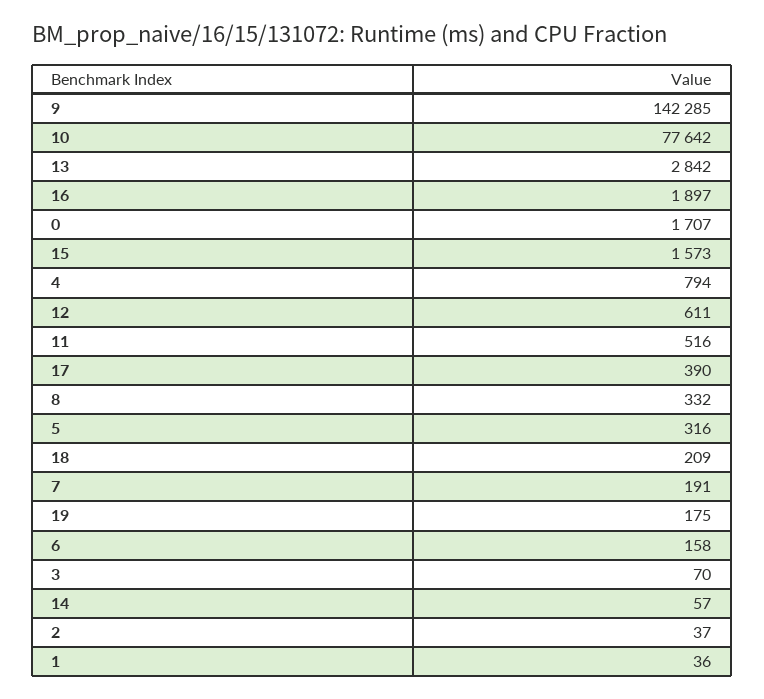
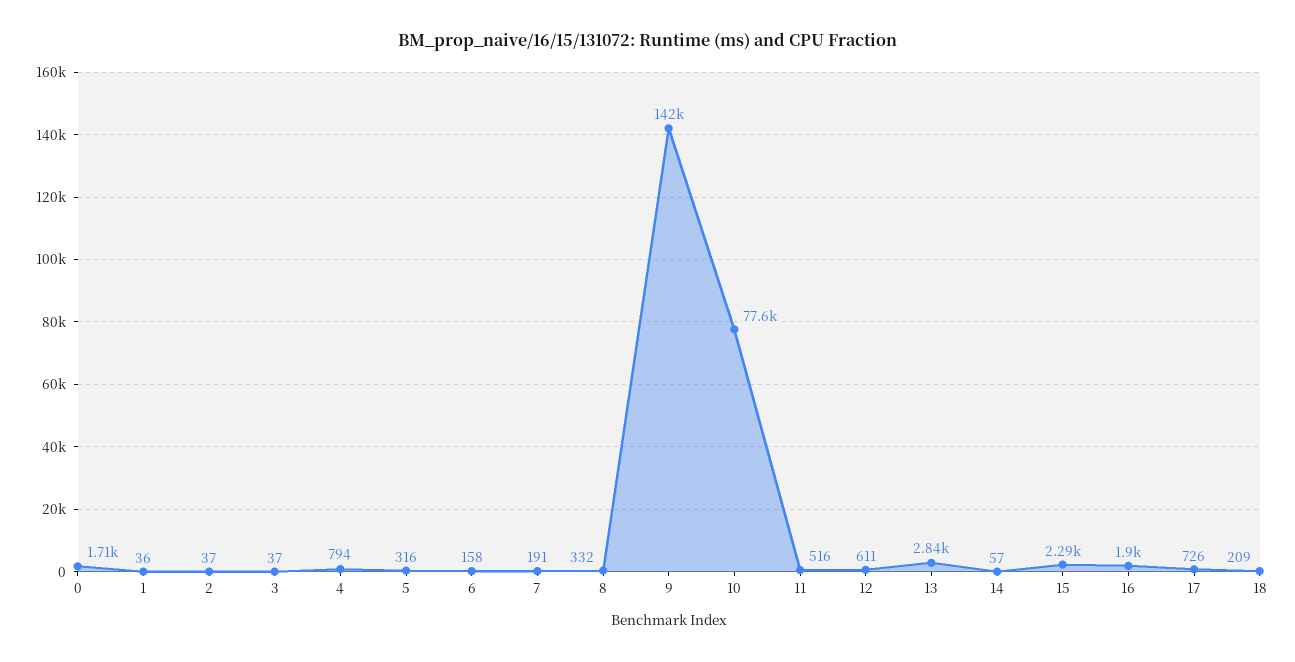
15: 1573 -> 2290
17: 390 -> 726
19: 175 -> none
3: 70 -> 37

